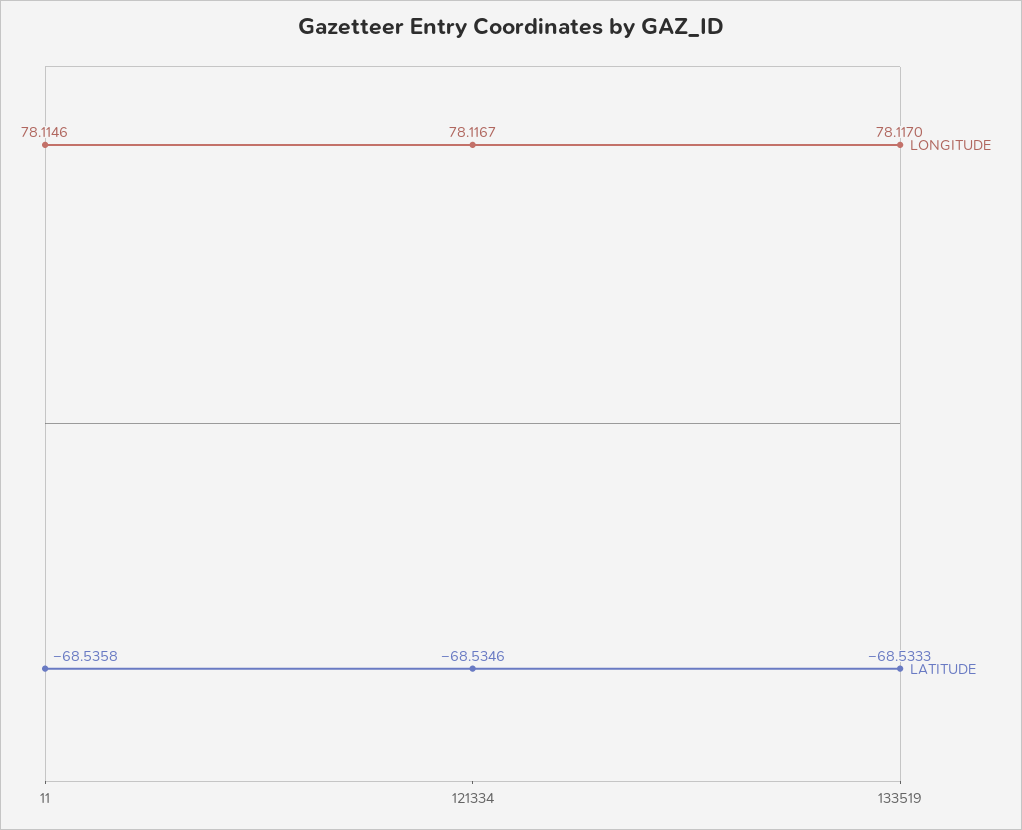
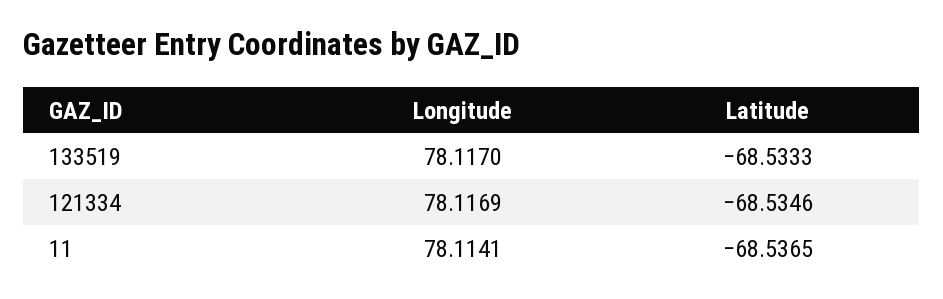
LONGITUDE, 11: 78.1146 -> 78.1141
LATITUDE, 11: -68.5358 -> -68.5365
LONGITUDE, 121334: 78.1167 -> 78.1169

